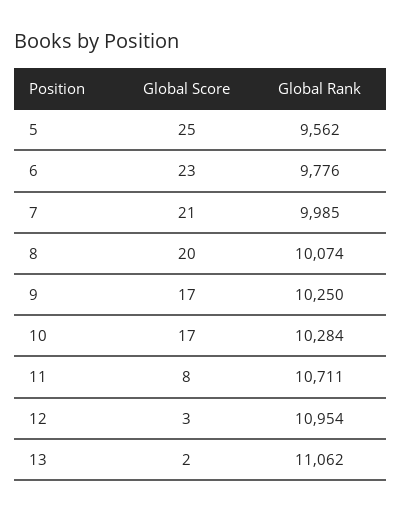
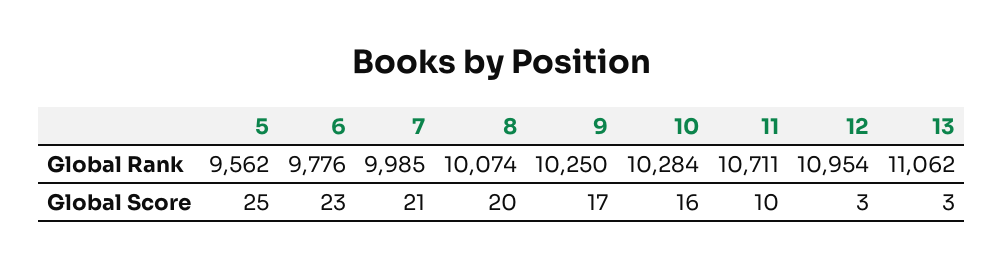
Global Score, 10: 17 -> 16
Global Score, 11: 8 -> 10
Global Score, 13: 2 -> 3

